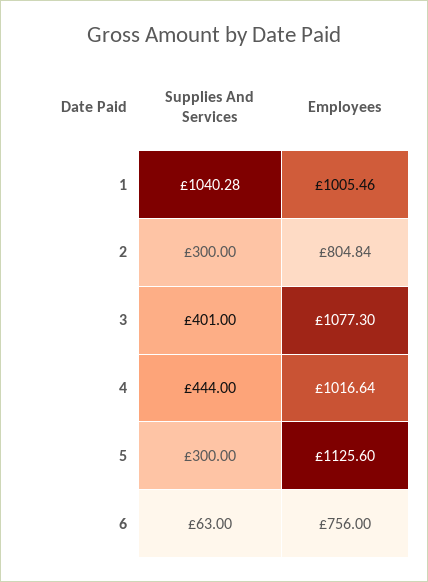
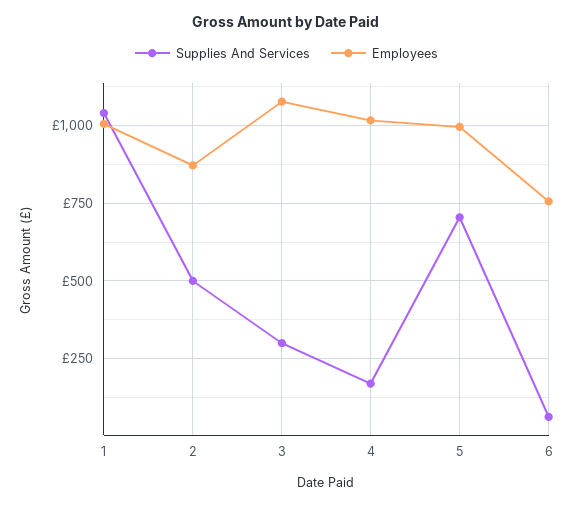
Supplies And Services, 2: 300 -> 500
Employees, 2: 804.84 -> 875
Supplies And Services, 3: 401 -> 300
Supplies And Services, 4: 444 -> 175
Supplies And Services, 5: 300 -> 700
Employees, 5: 1125.6 -> 1000

